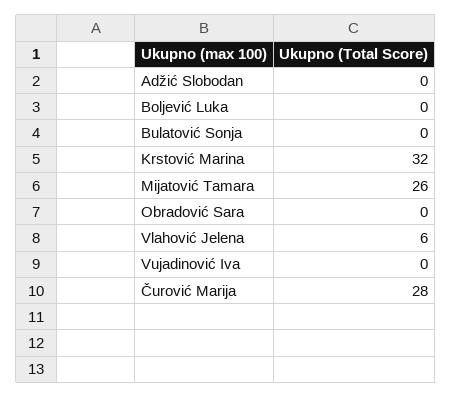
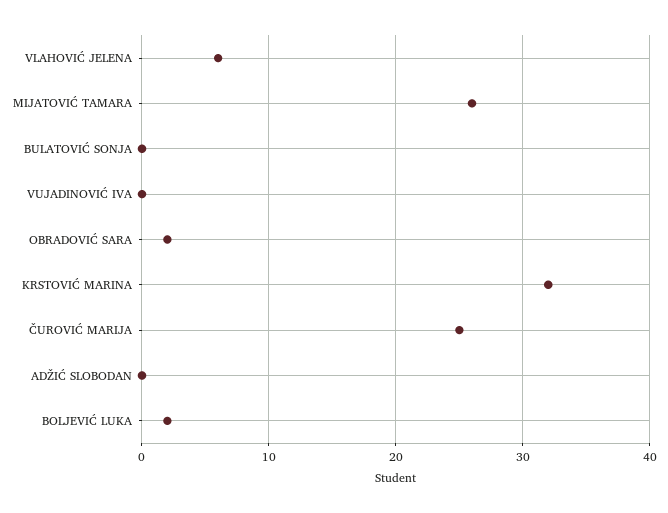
Boljević Luka: 0 -> 2
Obradović Sara: 0 -> 2
Čurović Marija: 28 -> 25

